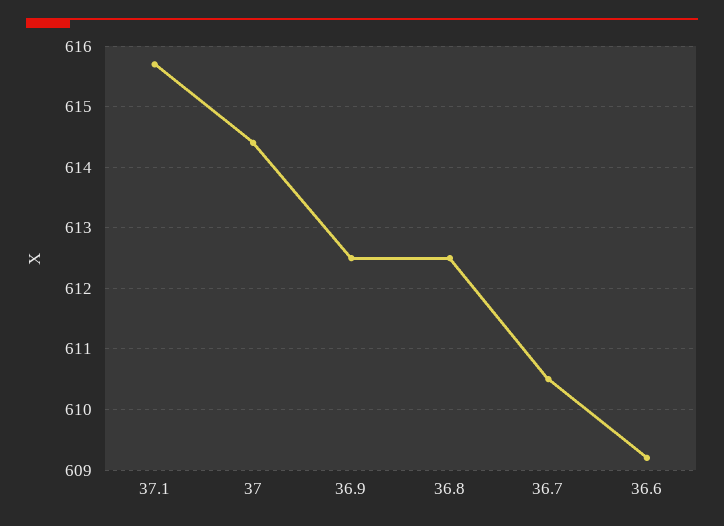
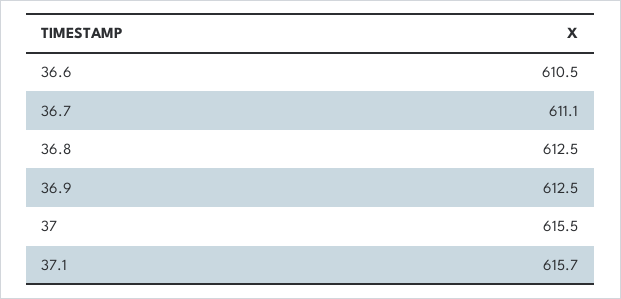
37: 614.4 -> 615.5
36.7: 610.5 -> 611.1
36.6: 609.2 -> 610.5

